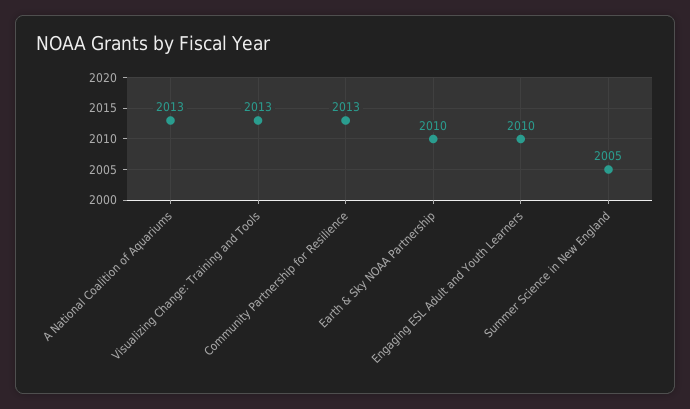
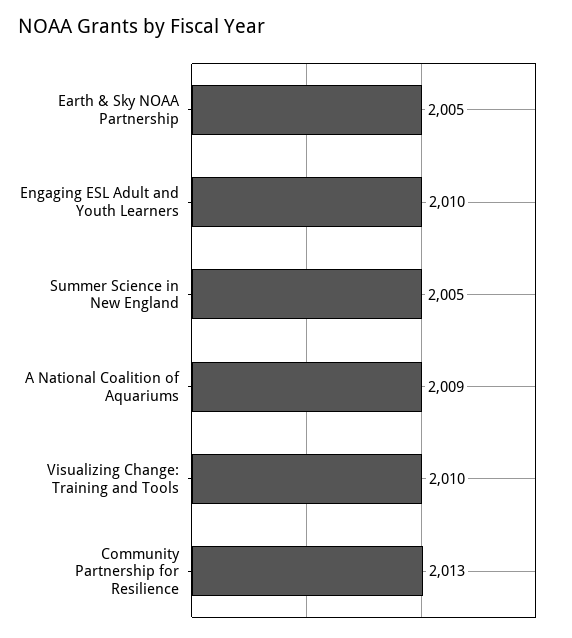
A National Coalition of Aquariums: 2013 -> 2009
Visualizing Change: Training and Tools: 2013 -> 2010
Earth & Sky NOAA Partnership: 2010 -> 2005

